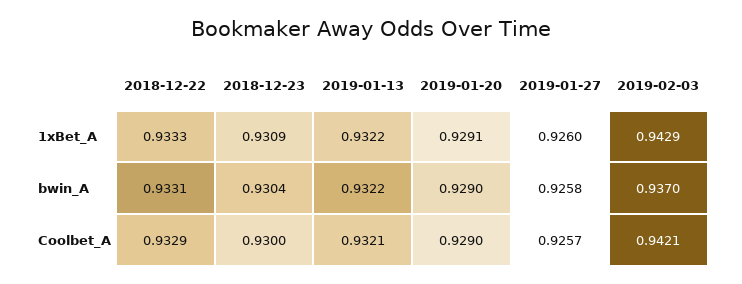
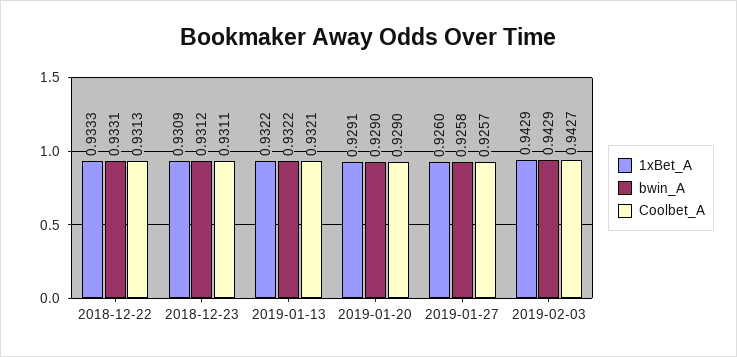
bwin_A, 2018-12-23: 0.9304 -> 0.9312
bwin_A, 2019-02-03: 0.937 -> 0.9429
Coolbet_A, 2018-12-22: 0.9329 -> 0.9313
Coolbet_A, 2018-12-23: 0.93 -> 0.9311
Coolbet_A, 2019-02-03: 0.9421 -> 0.9427

